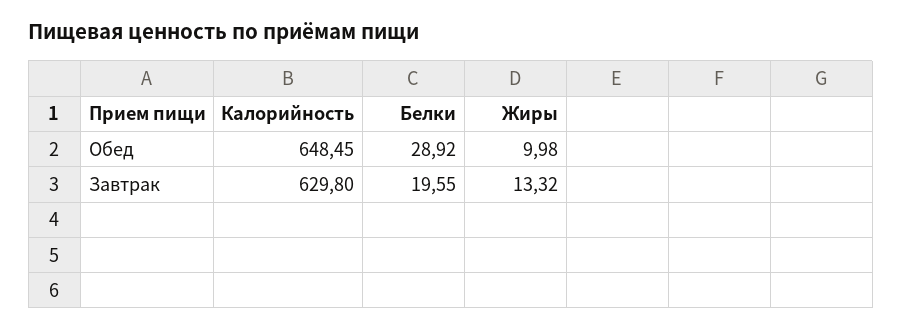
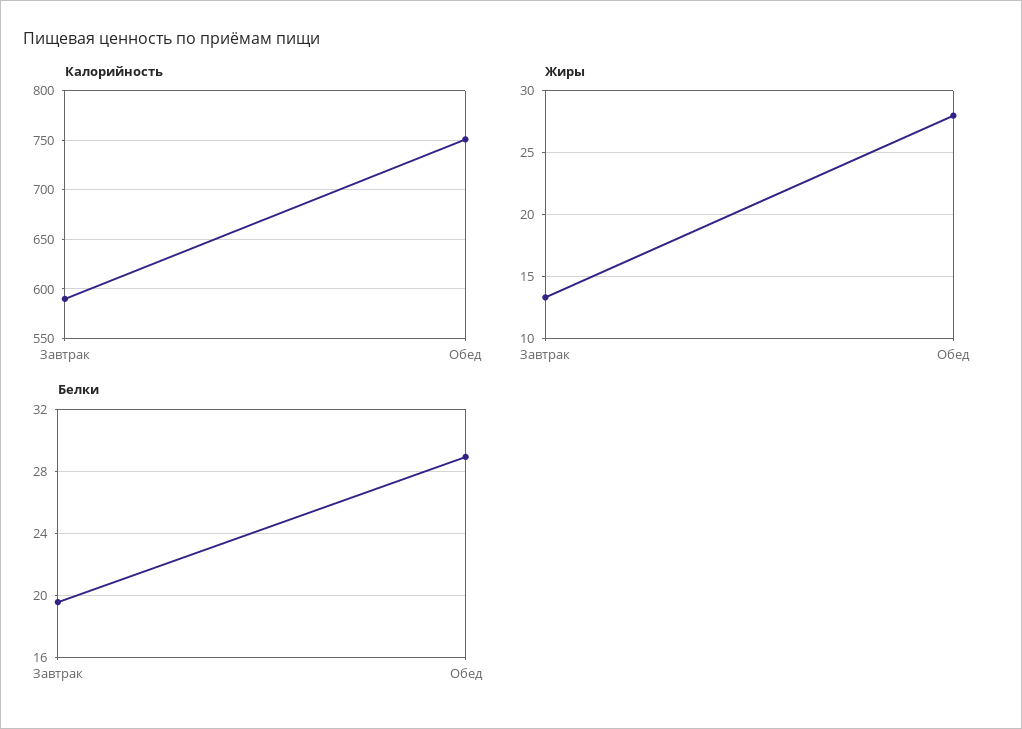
Калорийность, Обед: 648.45 -> 750
Жиры, Обед: 9.98 -> 28
Калорийность, Завтрак: 629.8 -> 590

